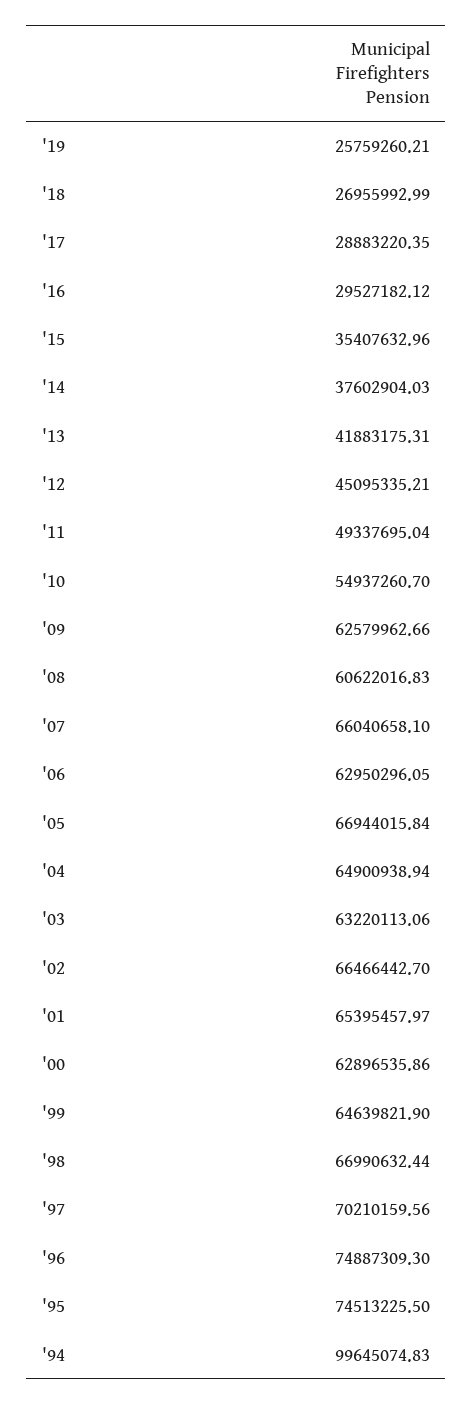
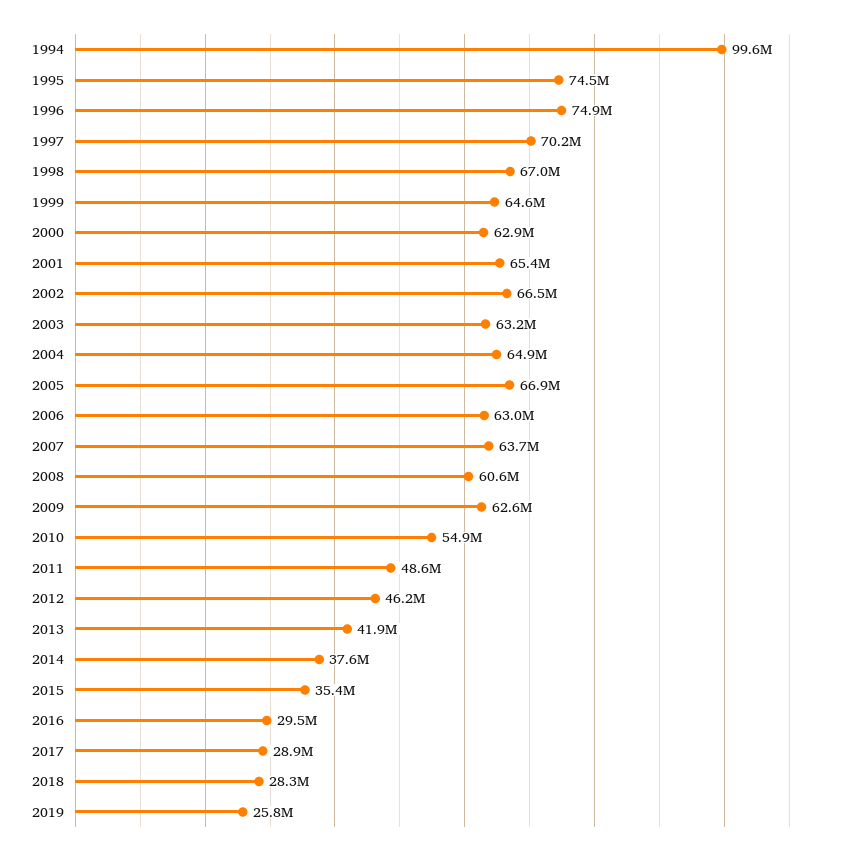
'18: 26955992.99 -> 28300000
'12: 45095335.21 -> 46200000
'11: 49337695.04 -> 48600000
'07: 66040658.1 -> 63700000

